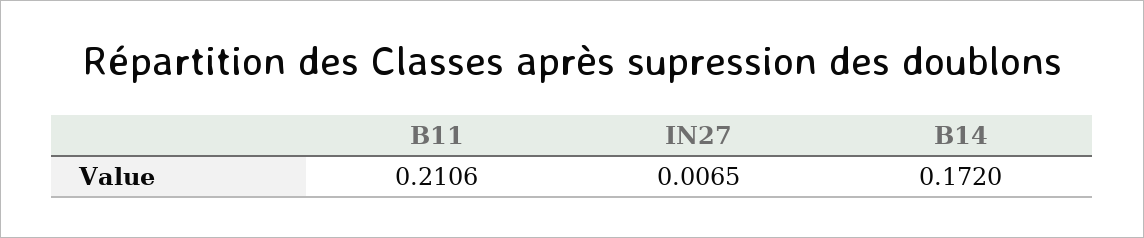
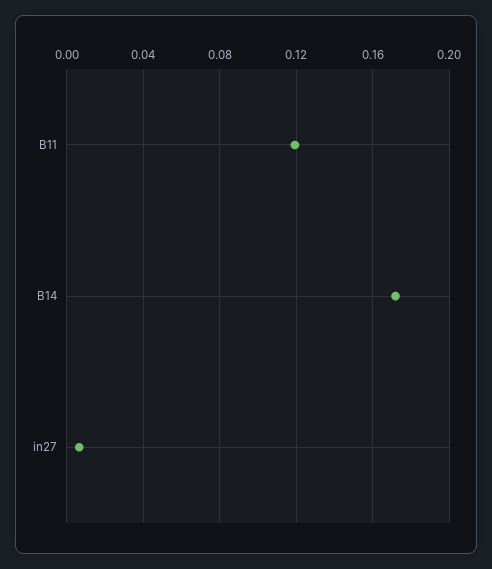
B11: 0.2106 -> 0.12

